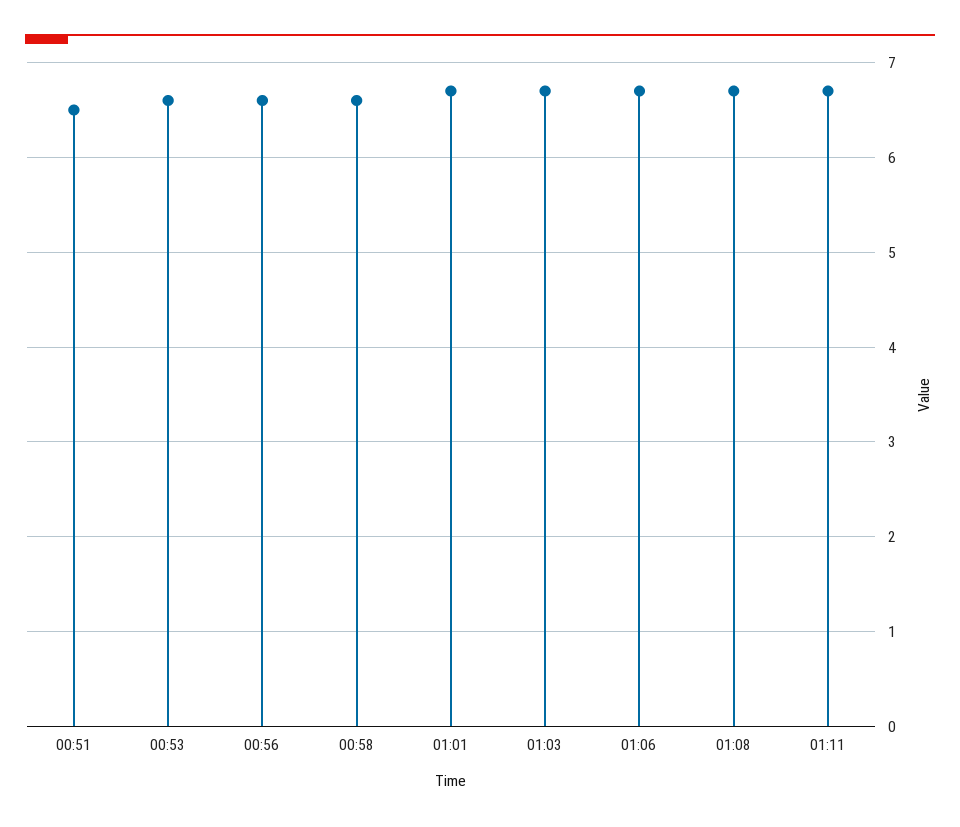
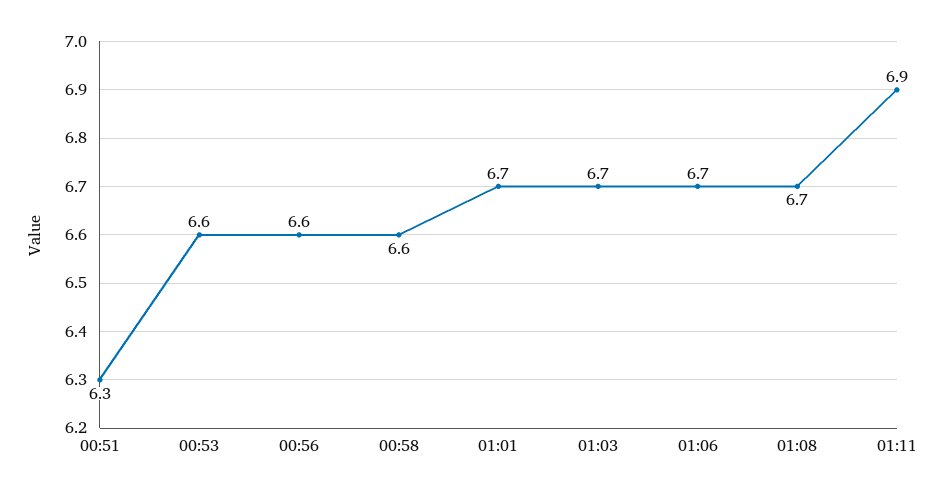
00:51: 6.5 -> 6.3
01:11: 6.7 -> 6.9

